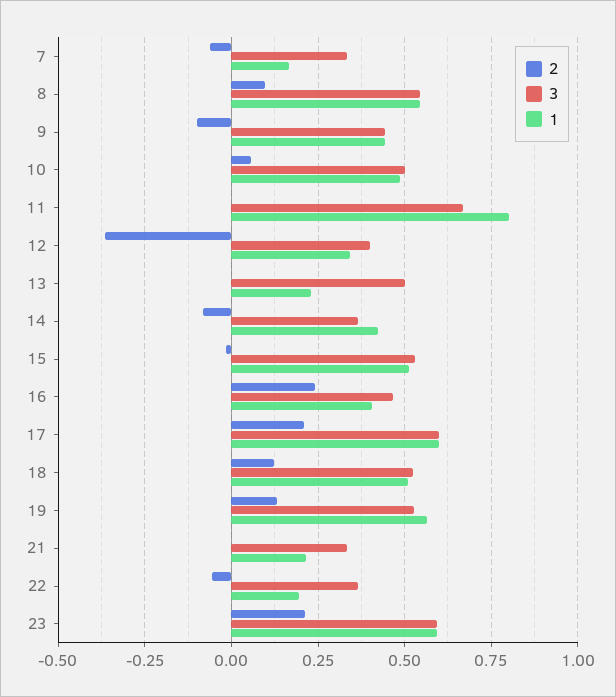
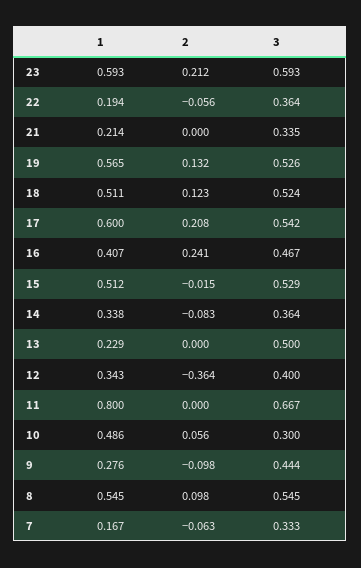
1, 9: 0.45 -> 0.276
3, 10: 0.5 -> 0.3
1, 14: 0.425 -> 0.338
3, 17: 0.6 -> 0.542

